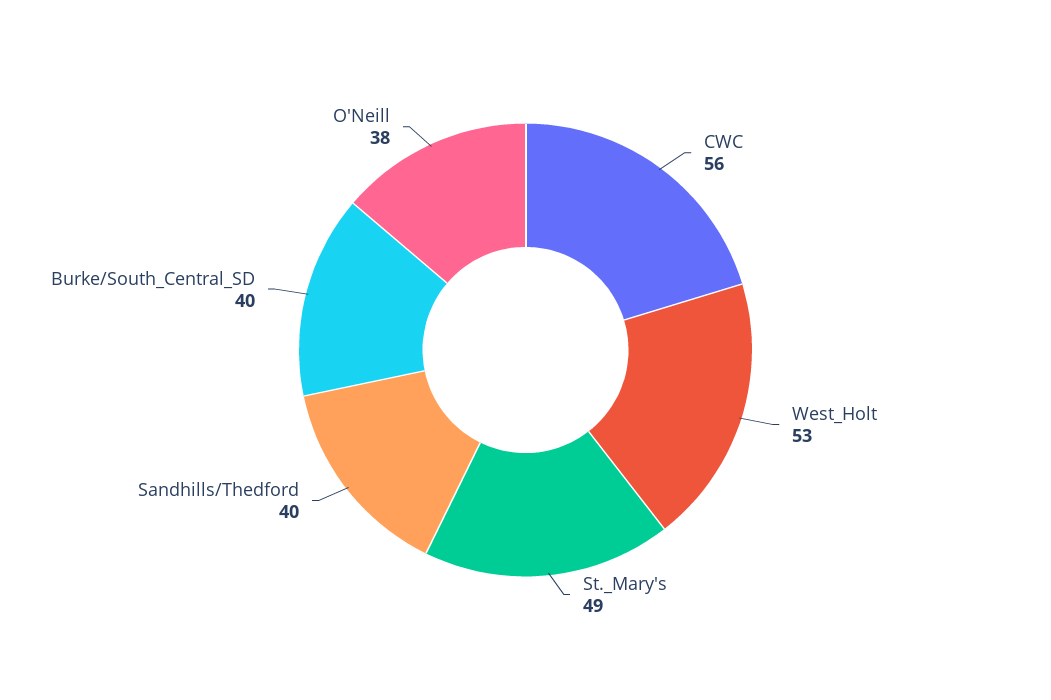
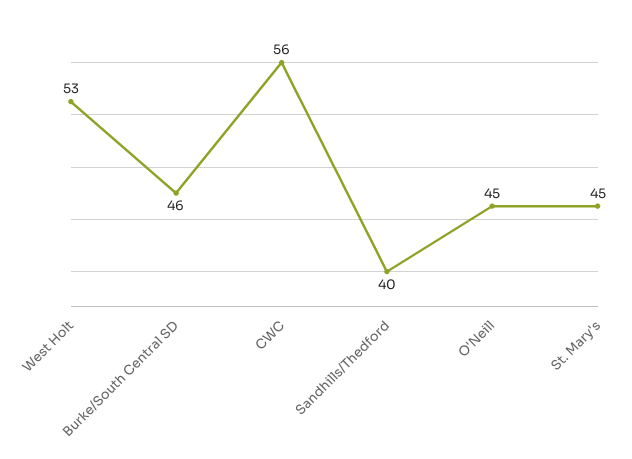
St._Mary's: 49 -> 45
Burke/South_Central_SD: 40 -> 46
O'Neill: 38 -> 45

